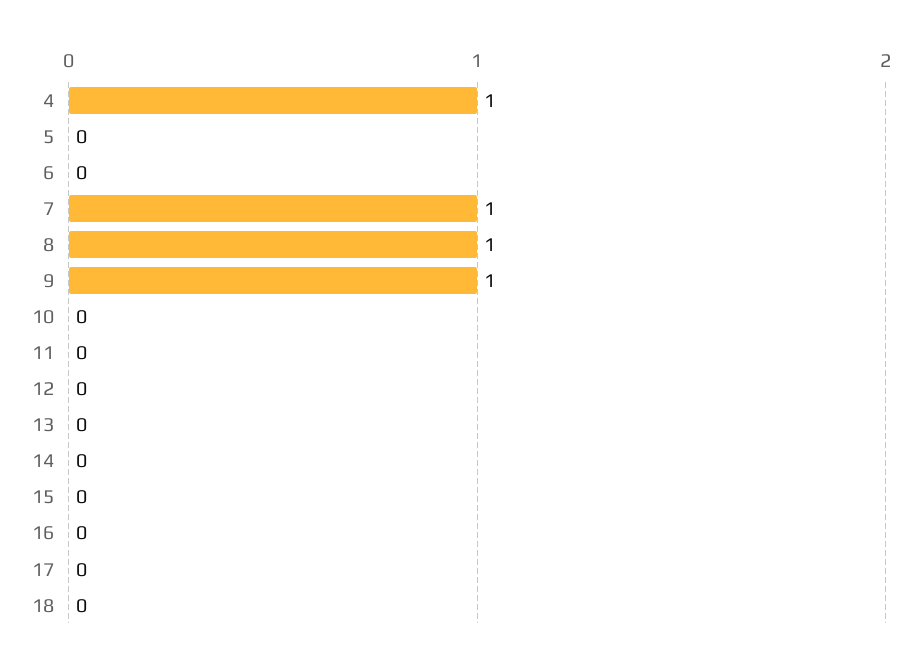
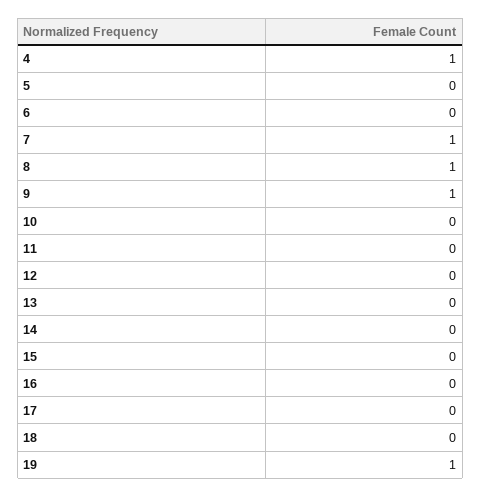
19: none -> 1

